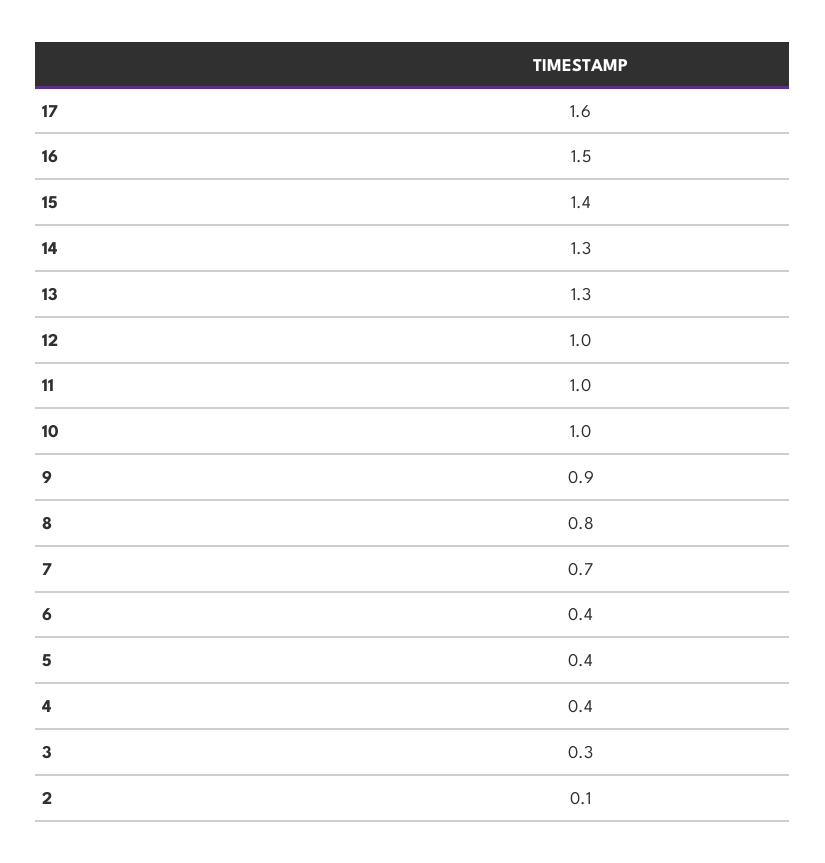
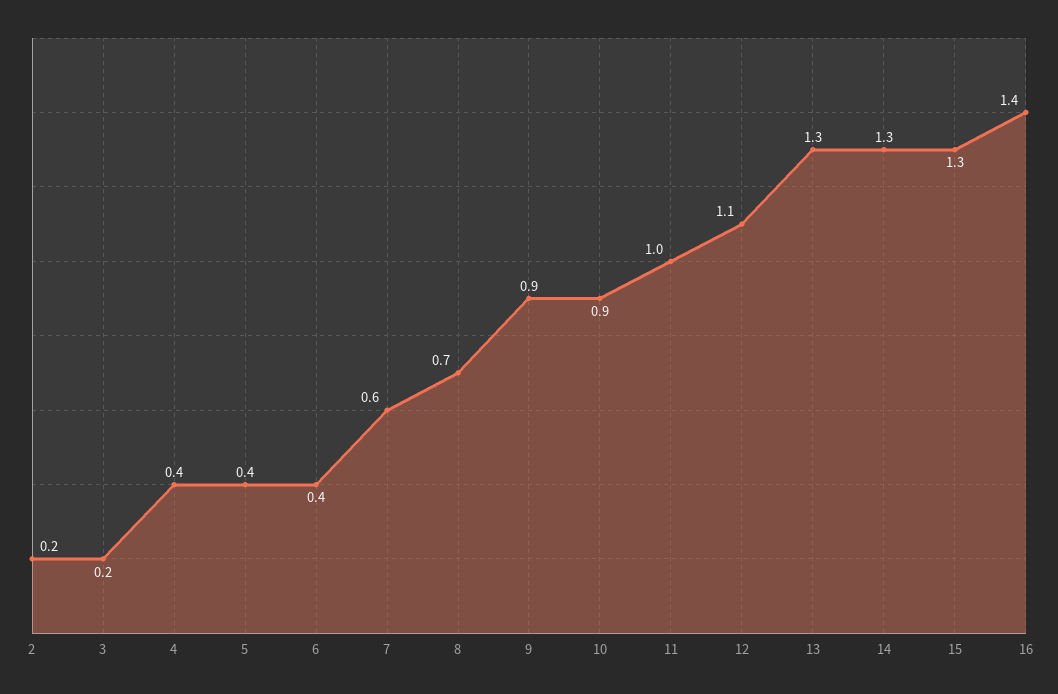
17: 1.6 -> none
16: 1.5 -> 1.4
15: 1.4 -> 1.3
12: 1 -> 1.1
10: 1 -> 0.9
8: 0.8 -> 0.7
7: 0.7 -> 0.6
3: 0.3 -> 0.2
2: 0.1 -> 0.2

